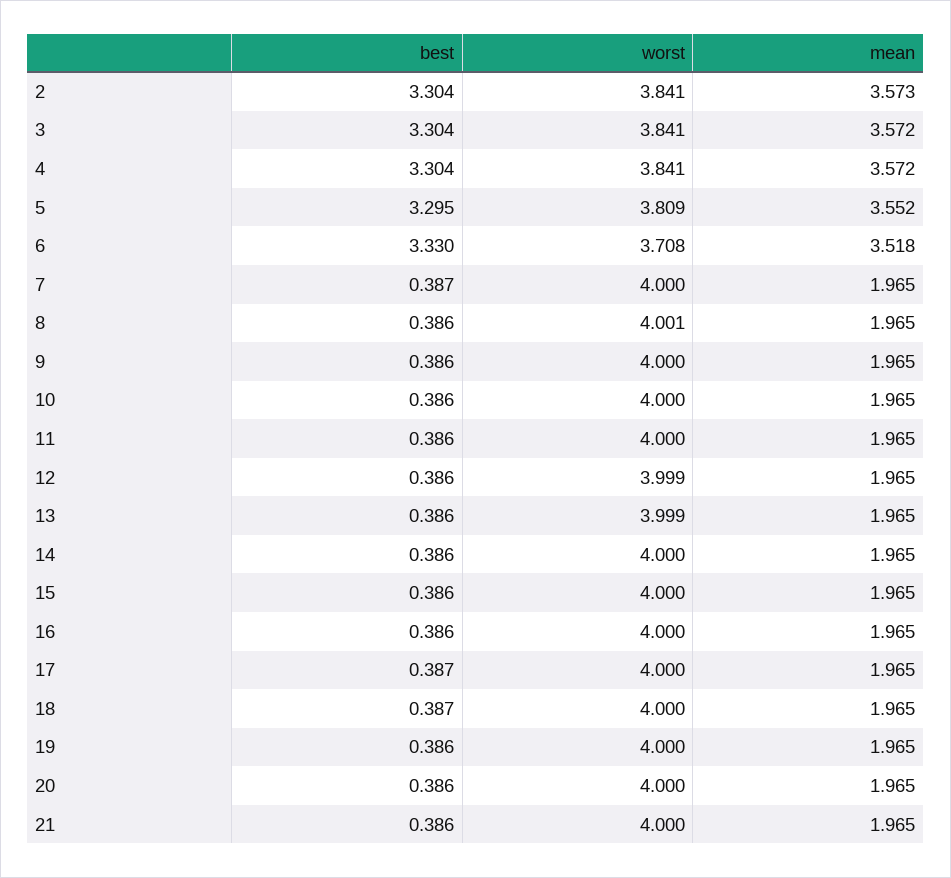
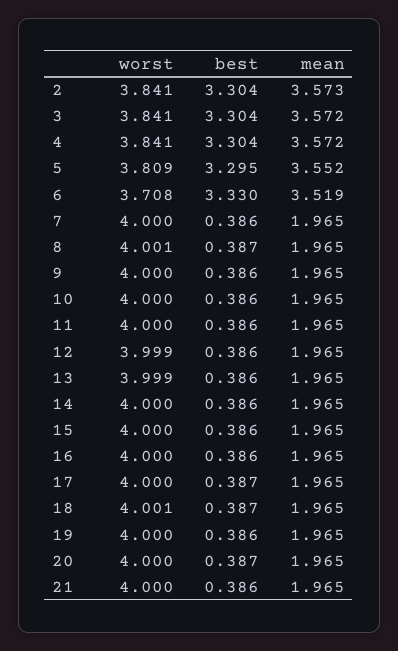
mean, 6: 3.518 -> 3.519
best, 7: 0.387 -> 0.386
best, 8: 0.386 -> 0.387
worst, 18: 4 -> 4.001
best, 20: 0.386 -> 0.387

